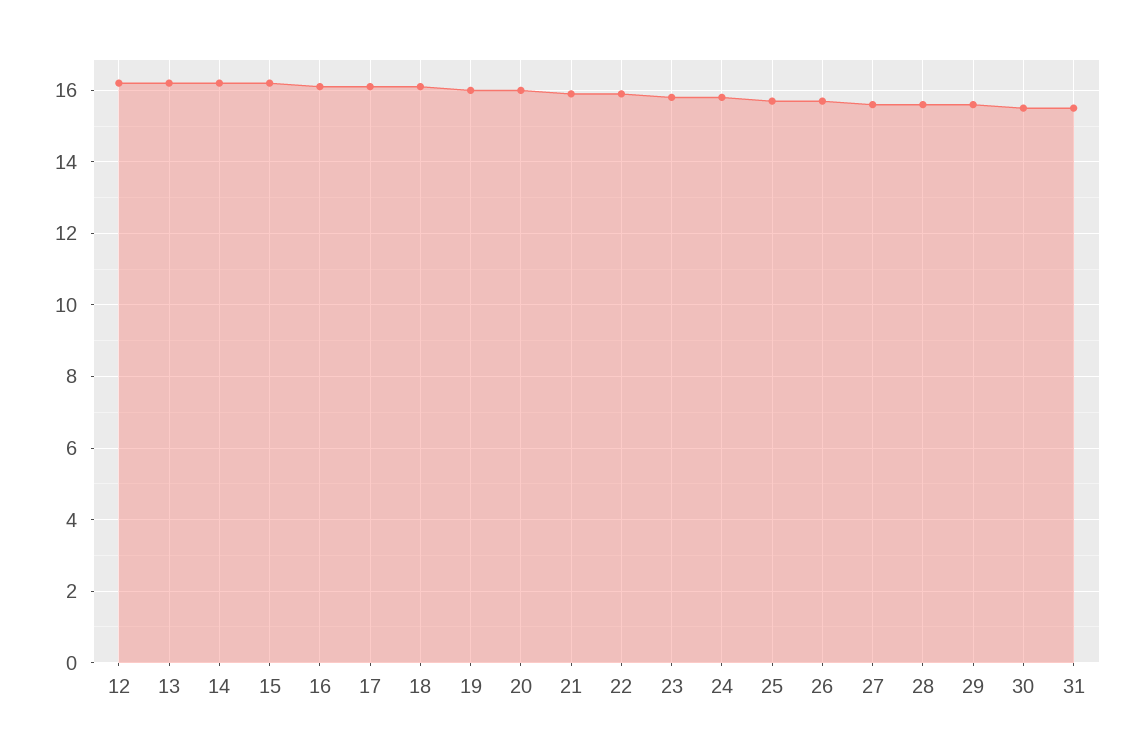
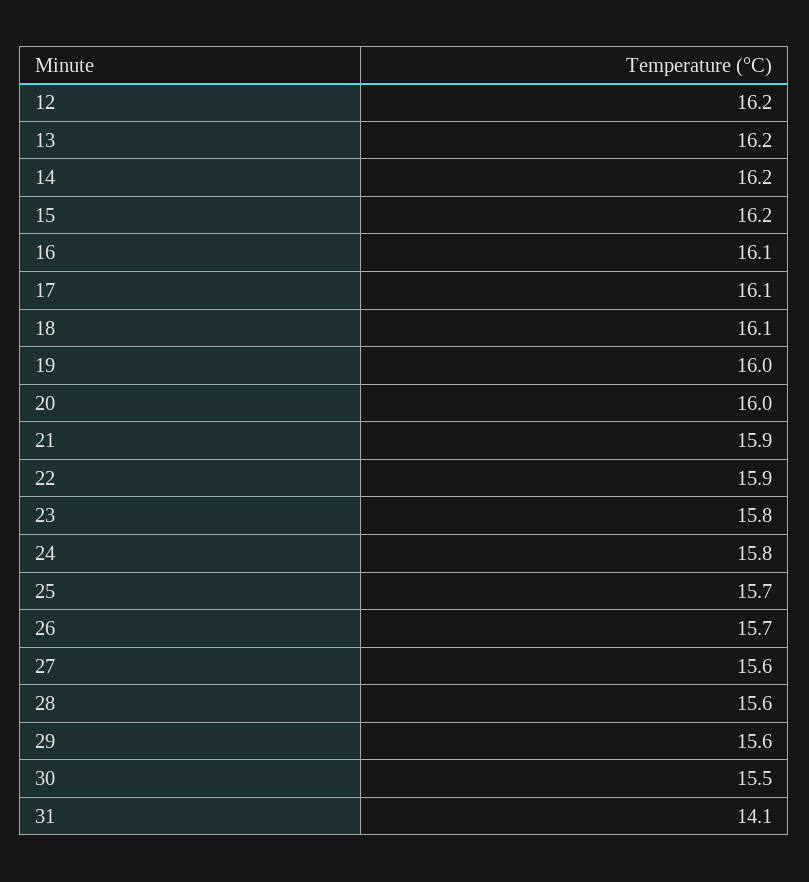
31: 15.5 -> 14.1

